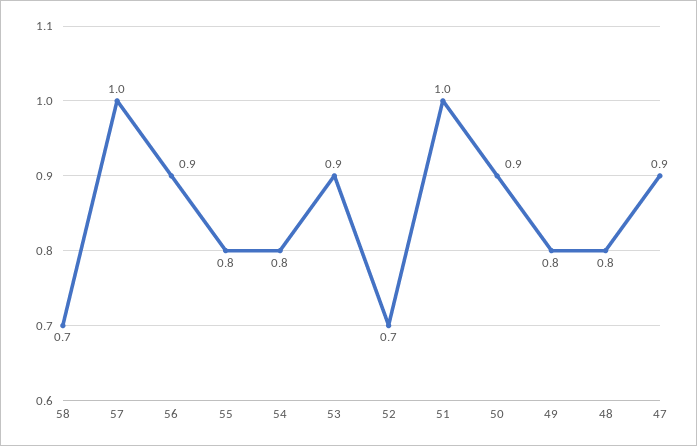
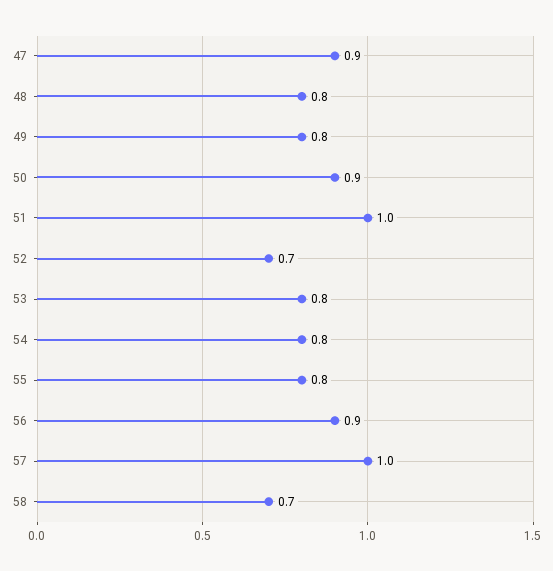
53: 0.9 -> 0.8

